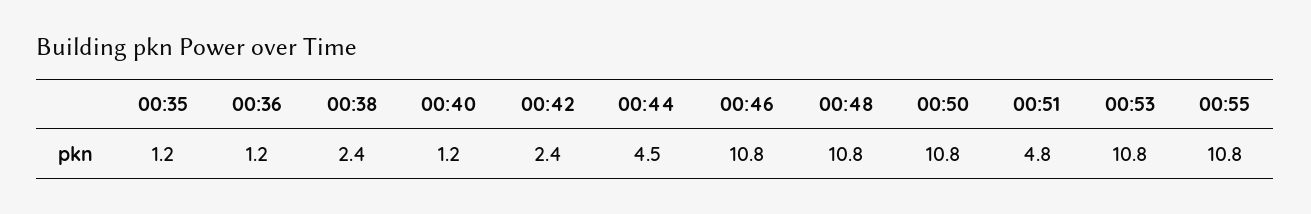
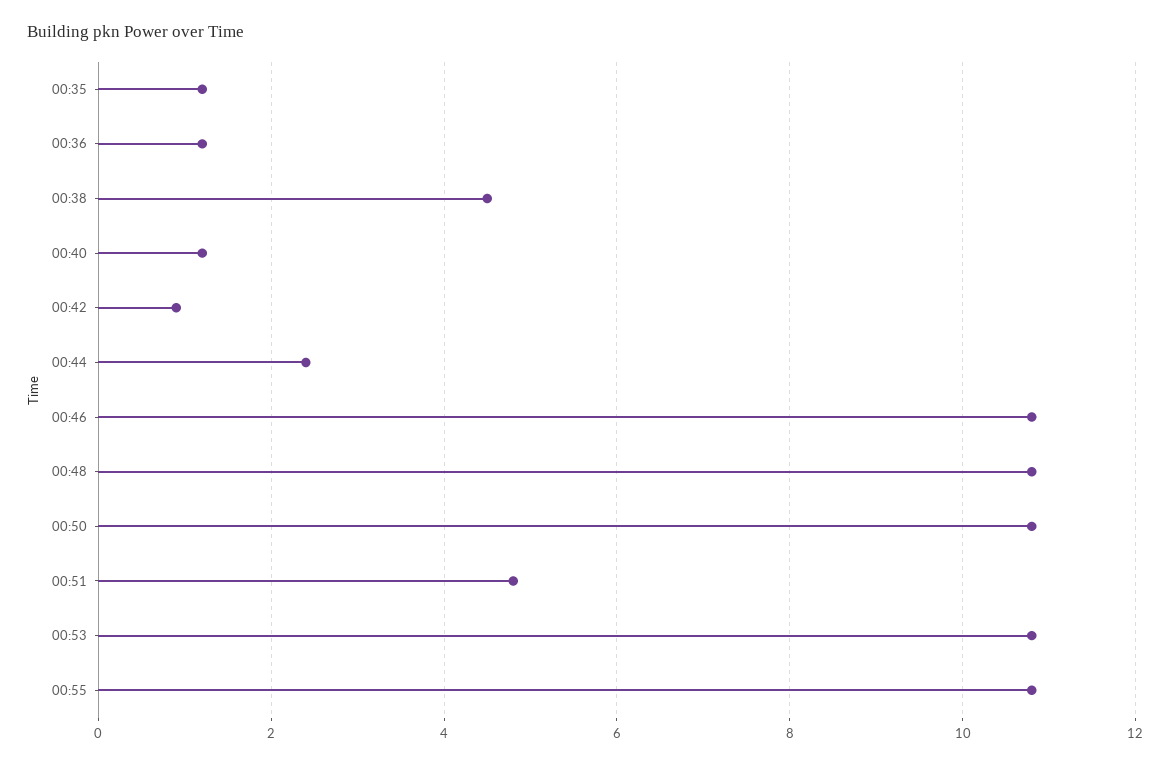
00:38: 2.4 -> 4.5
00:42: 2.4 -> 1
00:44: 4.5 -> 2.5

